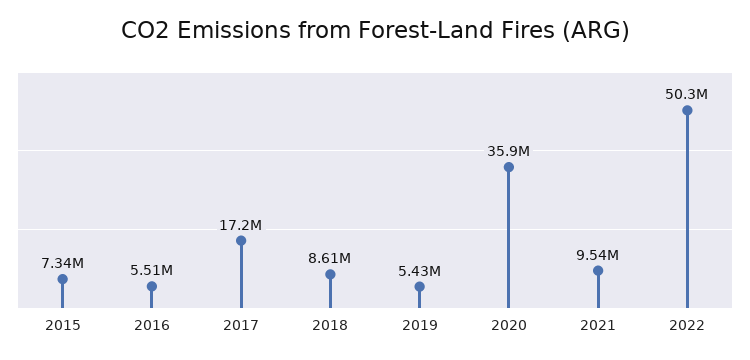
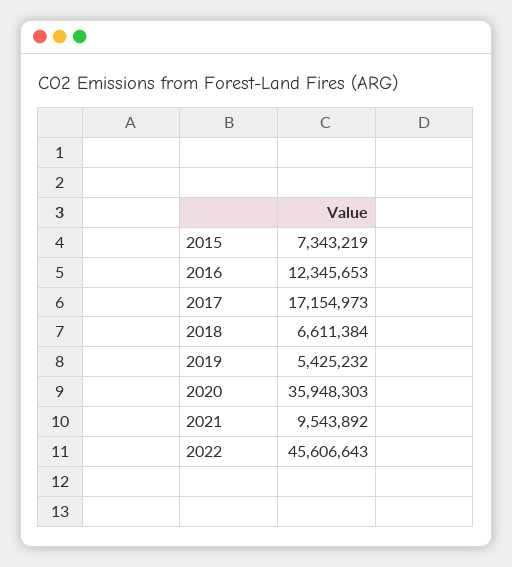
2016: 5510000 -> 12345653
2018: 8610000 -> 6611384
2022: 50300000 -> 45606643

